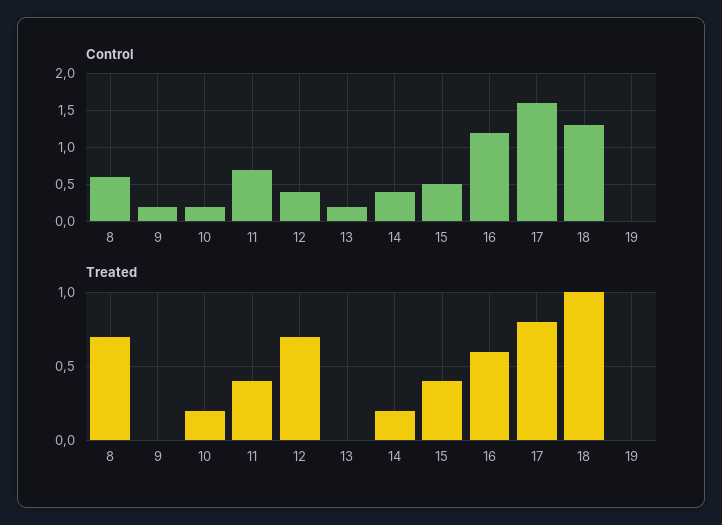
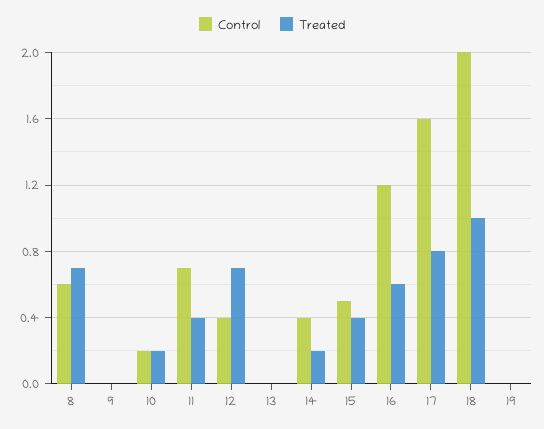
Control, 9: 0.2 -> 0
Control, 13: 0.2 -> 0
Control, 18: 1.3 -> 2

